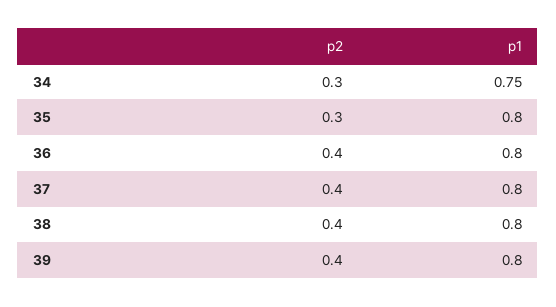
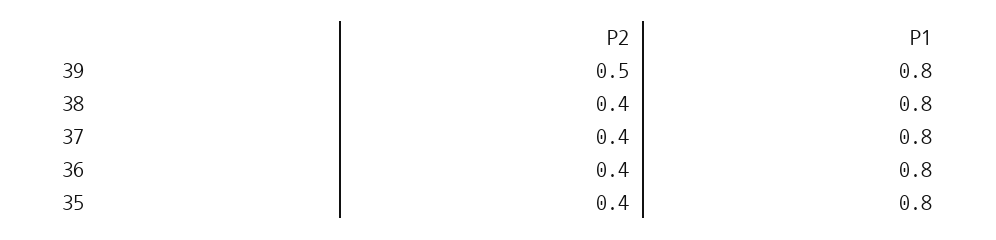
p2, 34: 0.3 -> none
p1, 34: 0.75 -> none
p2, 35: 0.3 -> 0.4
p2, 39: 0.4 -> 0.5

